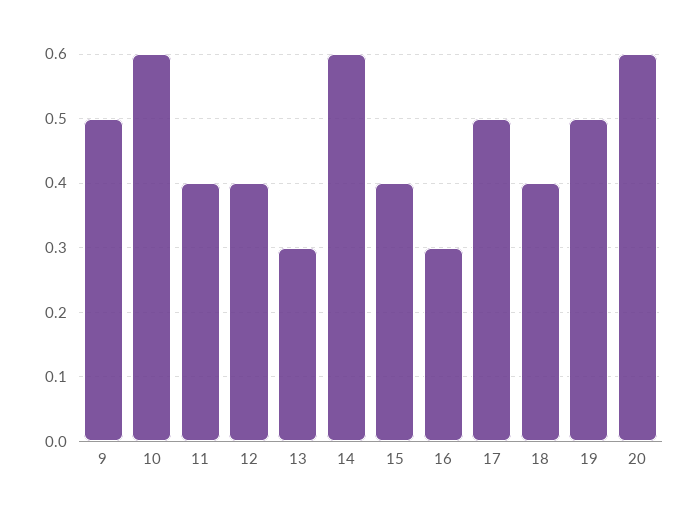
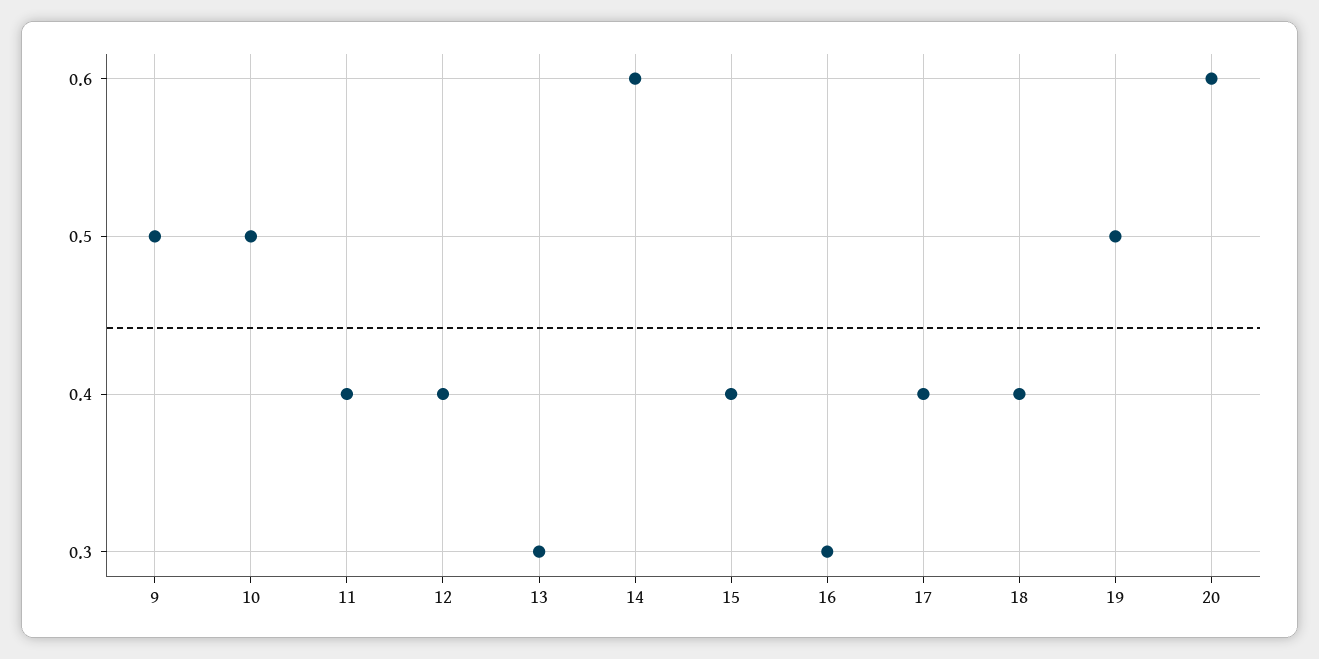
10: 0.6 -> 0.5
17: 0.5 -> 0.4

